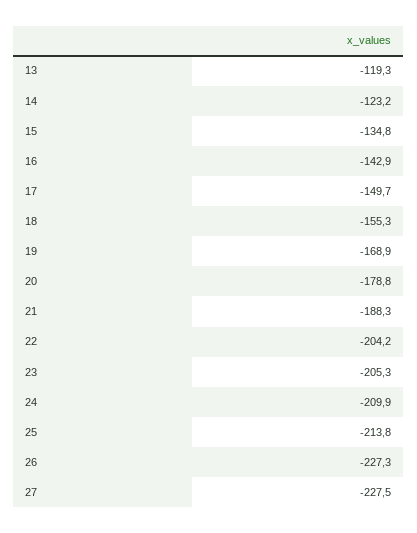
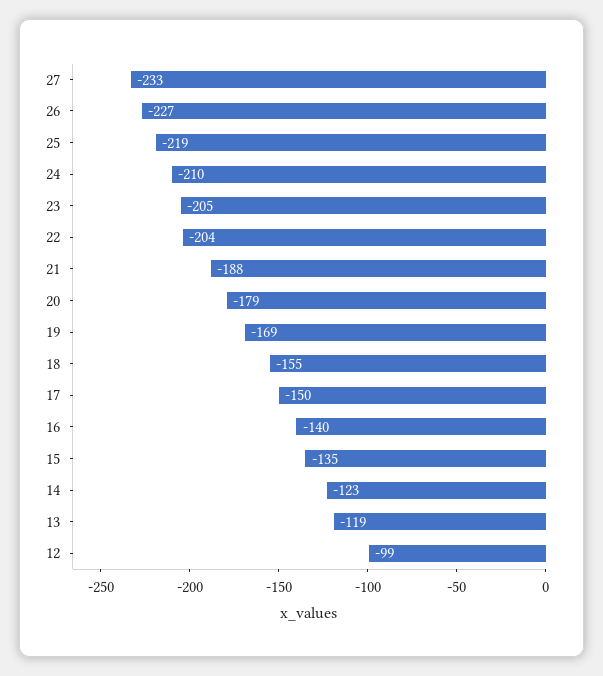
16: -142.9 -> -140
25: -213.8 -> -219
27: -227.5 -> -233
12: none -> -99

